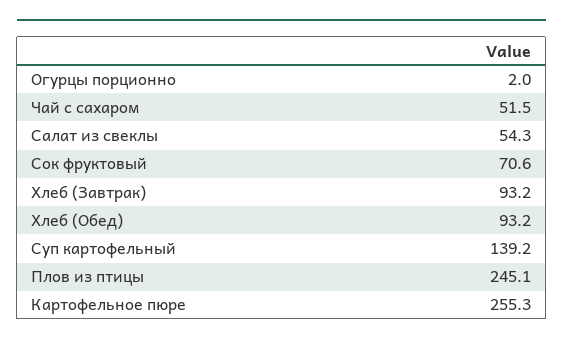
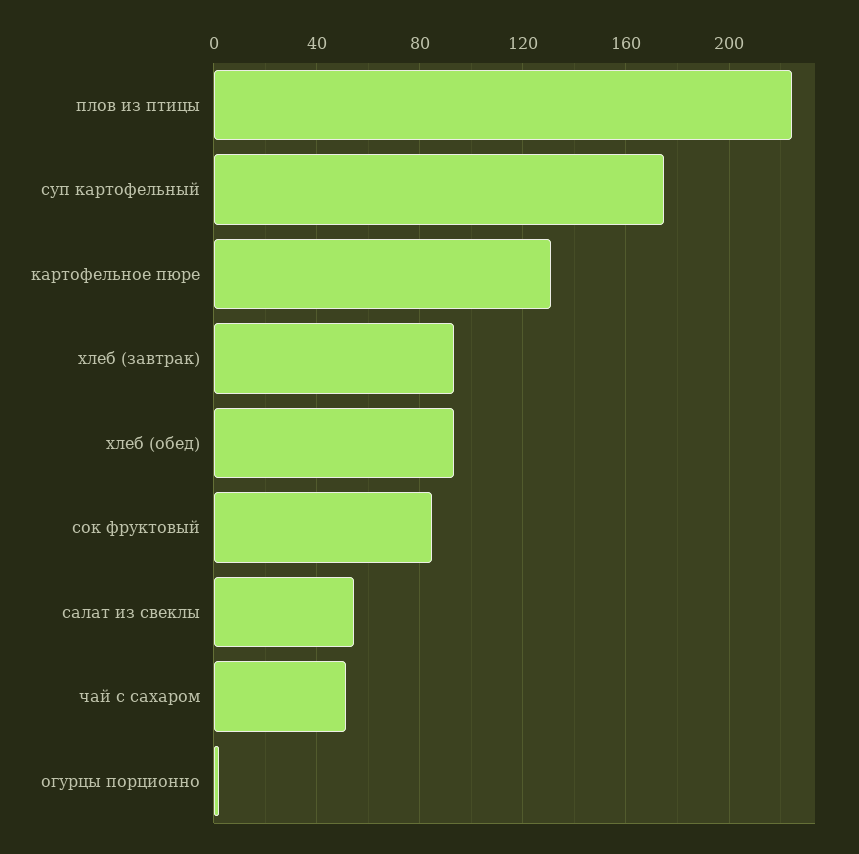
Сок фруктовый: 70.6 -> 85
Суп картофельный: 139.2 -> 175
Плов из птицы: 245.1 -> 225
Картофельное пюре: 255.3 -> 130

